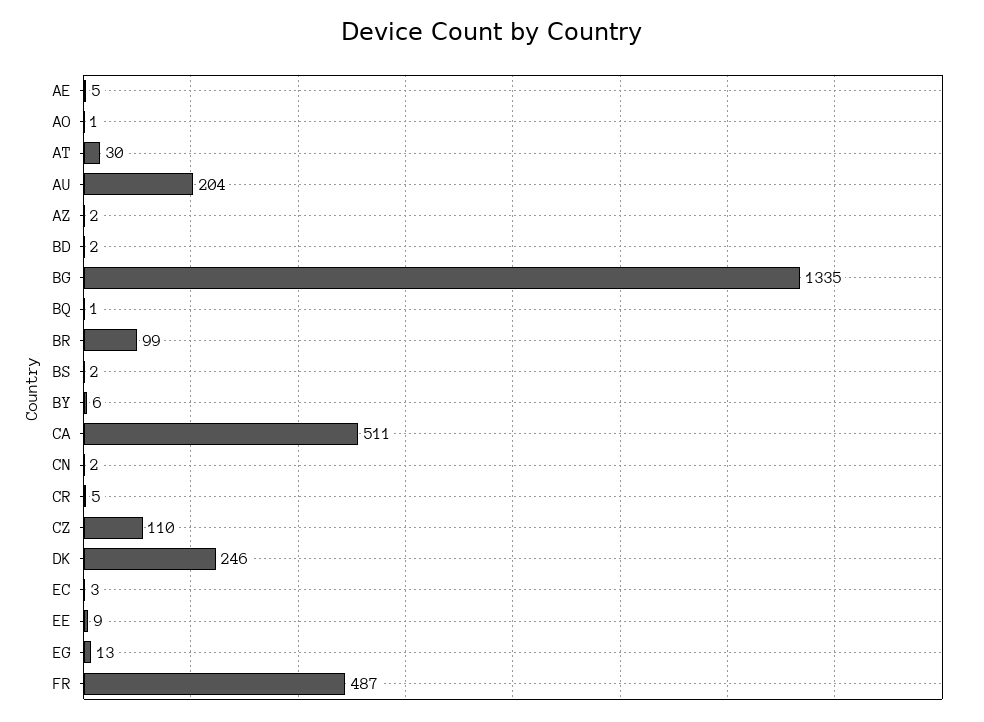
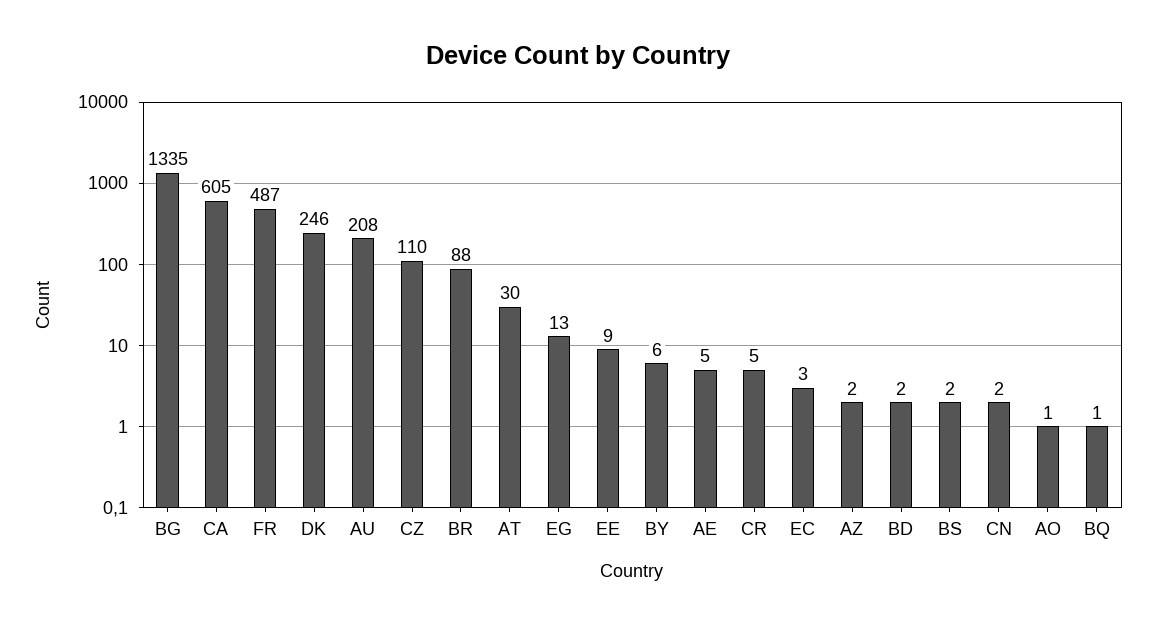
AU: 204 -> 208
BR: 99 -> 88
CA: 511 -> 605

